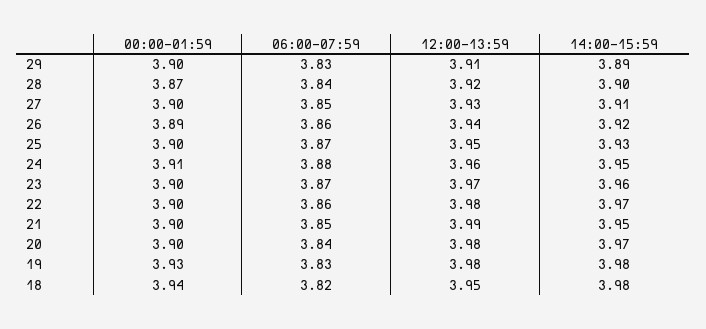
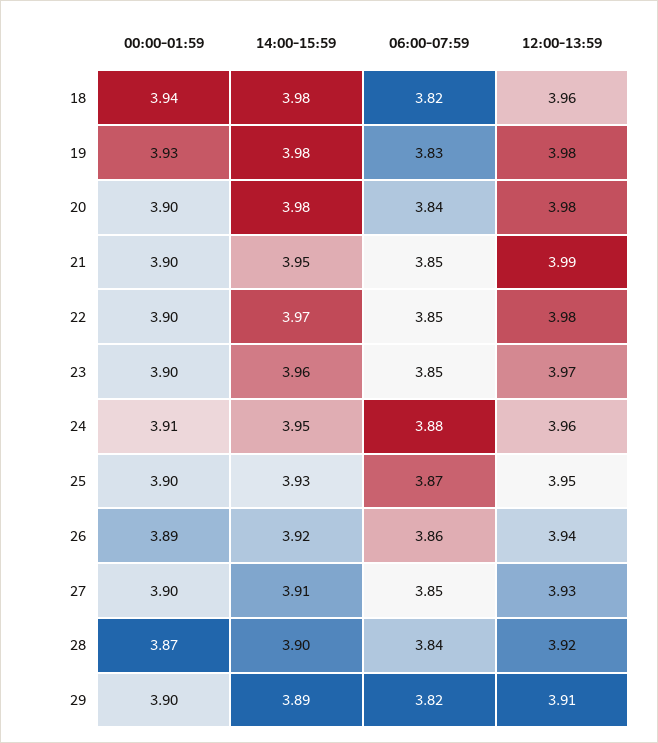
06:00-07:59, 29: 3.83 -> 3.82
06:00-07:59, 23: 3.87 -> 3.85
06:00-07:59, 22: 3.86 -> 3.85
14:00-15:59, 20: 3.97 -> 3.98
12:00-13:59, 18: 3.95 -> 3.96

